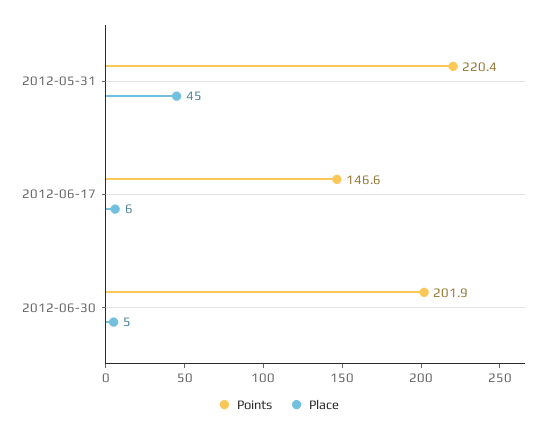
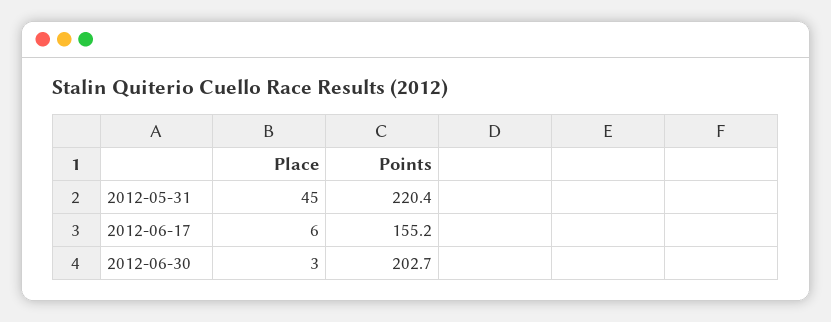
Points, 2012-06-17: 146.6 -> 155.2
Points, 2012-06-30: 201.9 -> 202.7
Place, 2012-06-30: 5 -> 3

